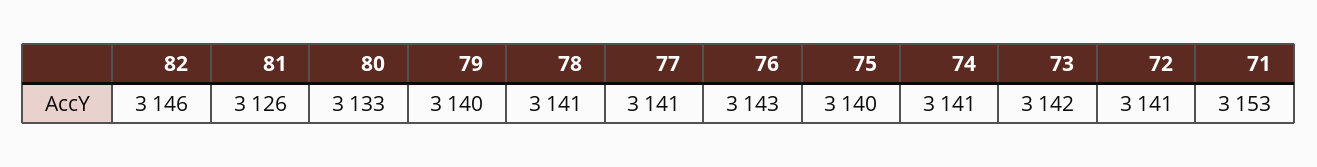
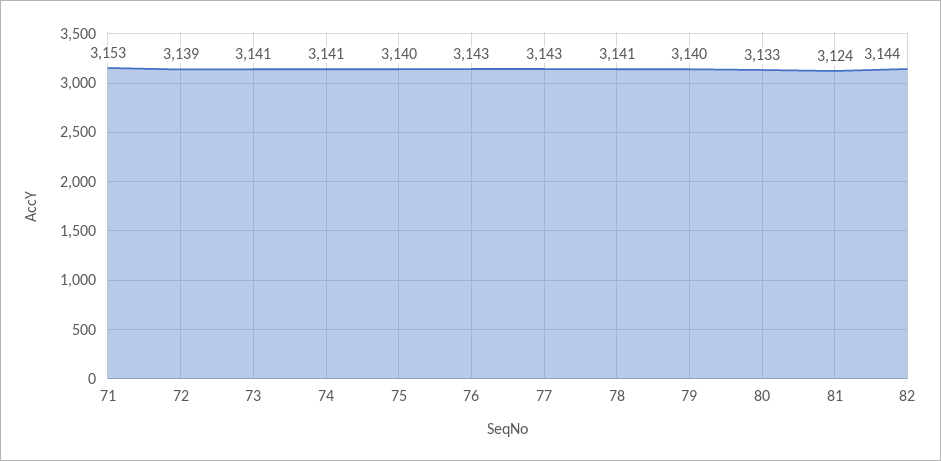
82: 3146 -> 3144
81: 3126 -> 3124
77: 3141 -> 3143
73: 3142 -> 3141
72: 3141 -> 3139

